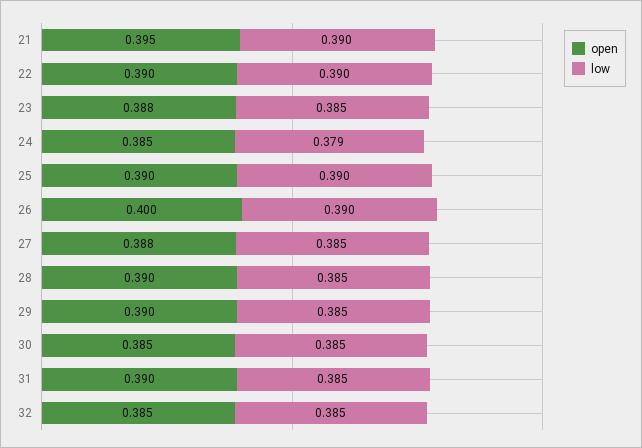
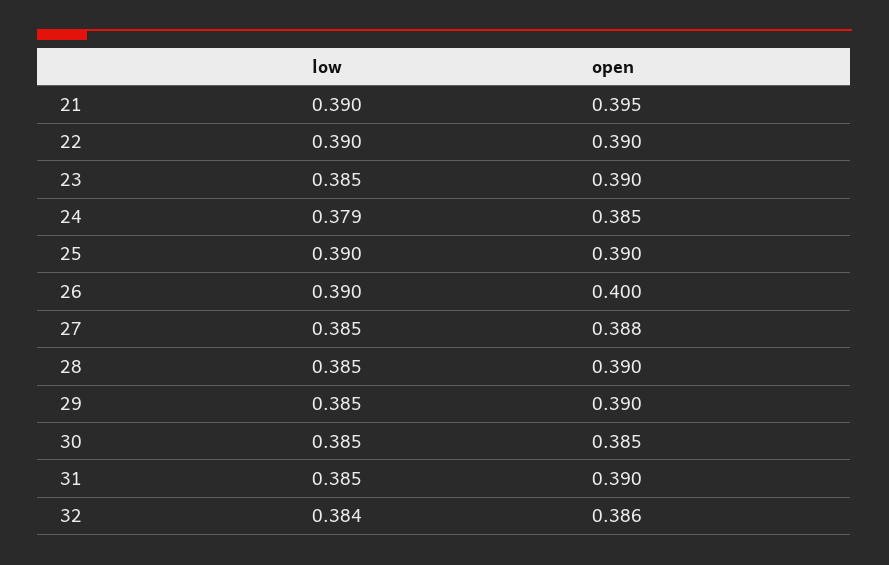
open, 23: 0.388 -> 0.39
open, 32: 0.385 -> 0.386
low, 32: 0.385 -> 0.384

